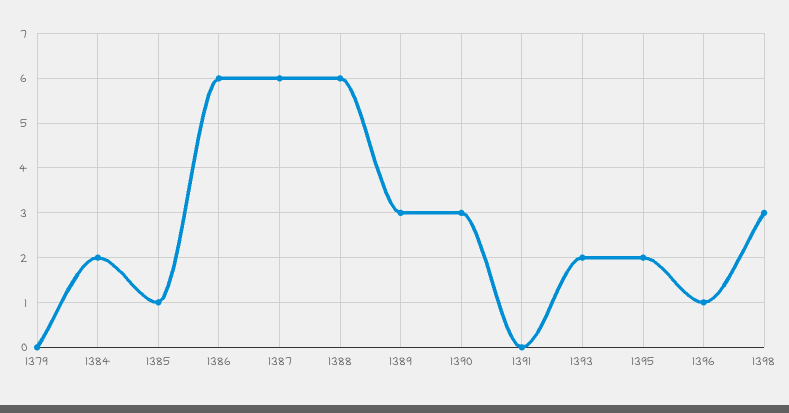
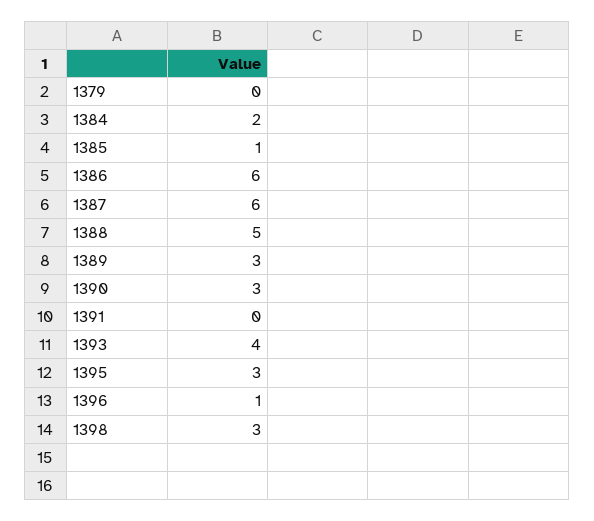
1388: 6 -> 5
1393: 2 -> 4
1395: 2 -> 3

